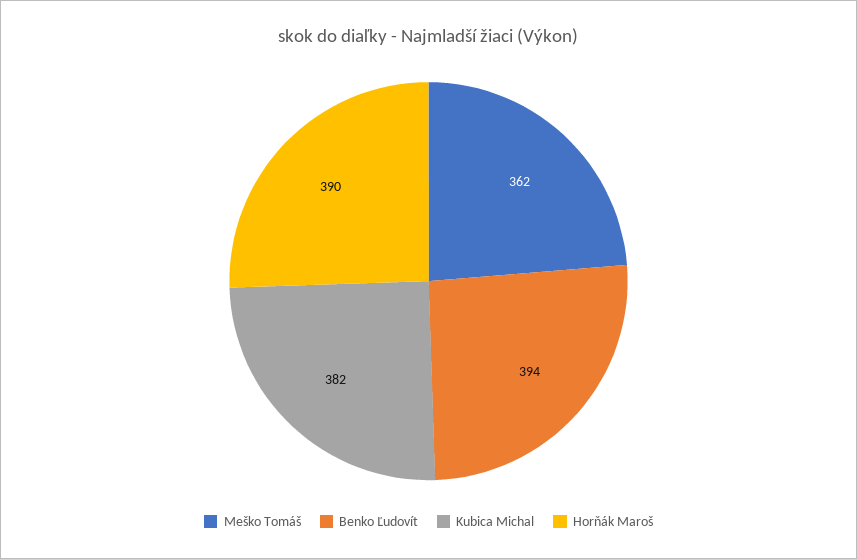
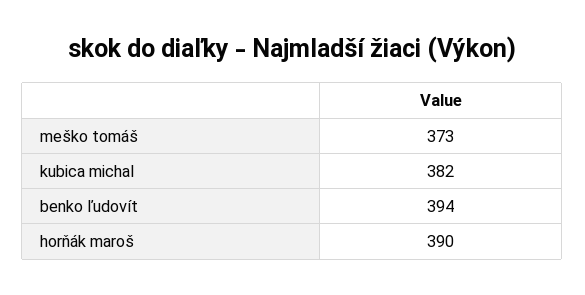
Meško Tomáš: 362 -> 373

